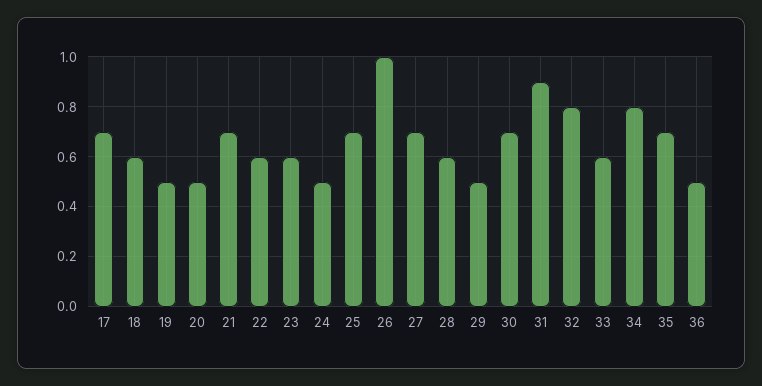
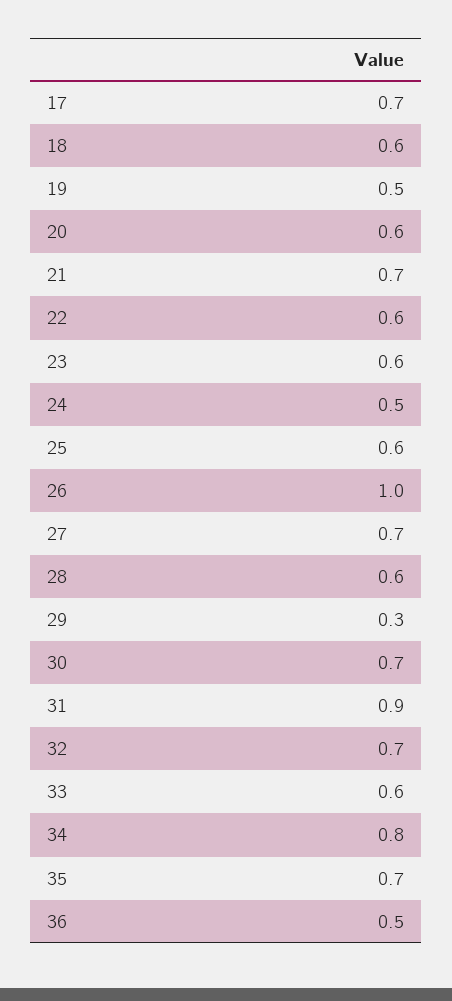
20: 0.5 -> 0.6
25: 0.7 -> 0.6
29: 0.5 -> 0.3
32: 0.8 -> 0.7

